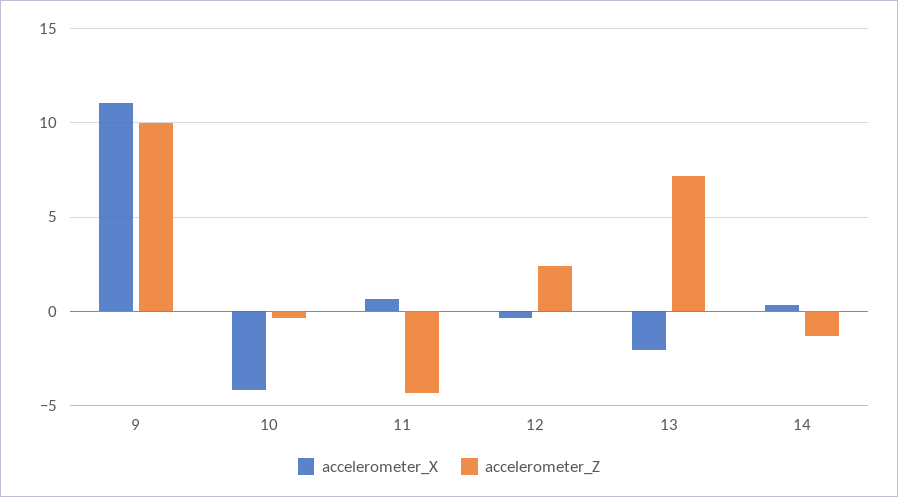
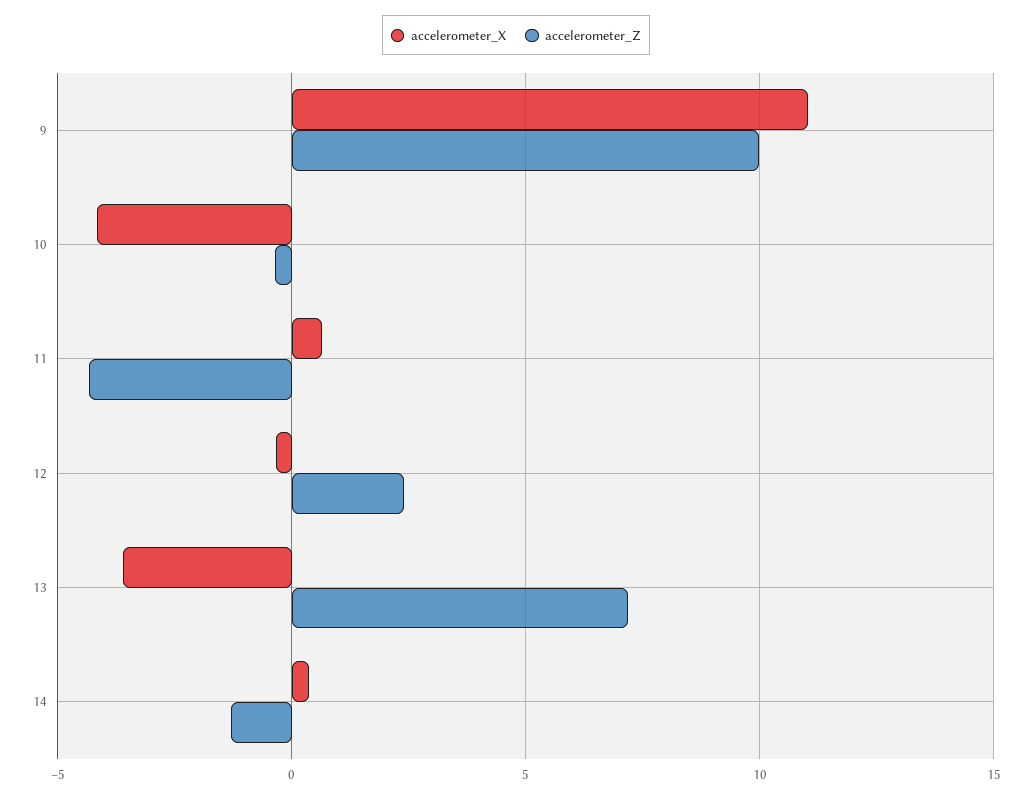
accelerometer_X, 13: -2 -> -3.5

